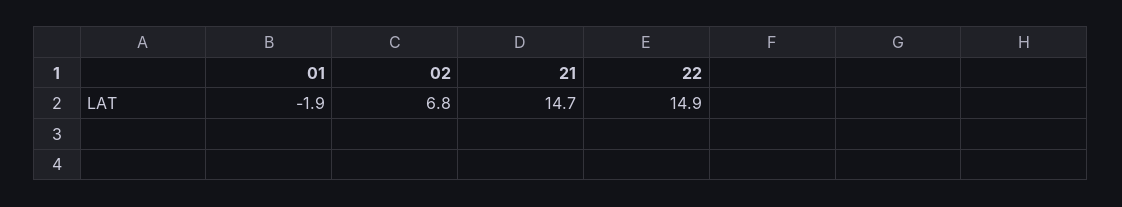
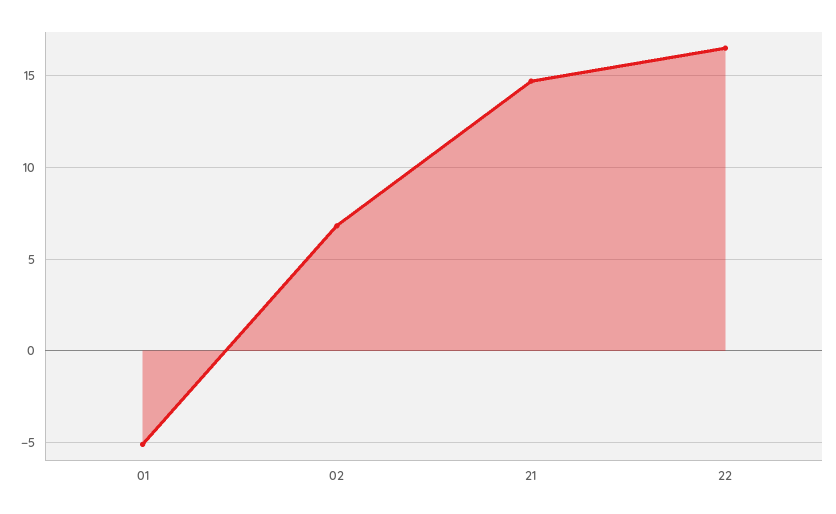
01: -1.9 -> -5
22: 14.9 -> 16.5

